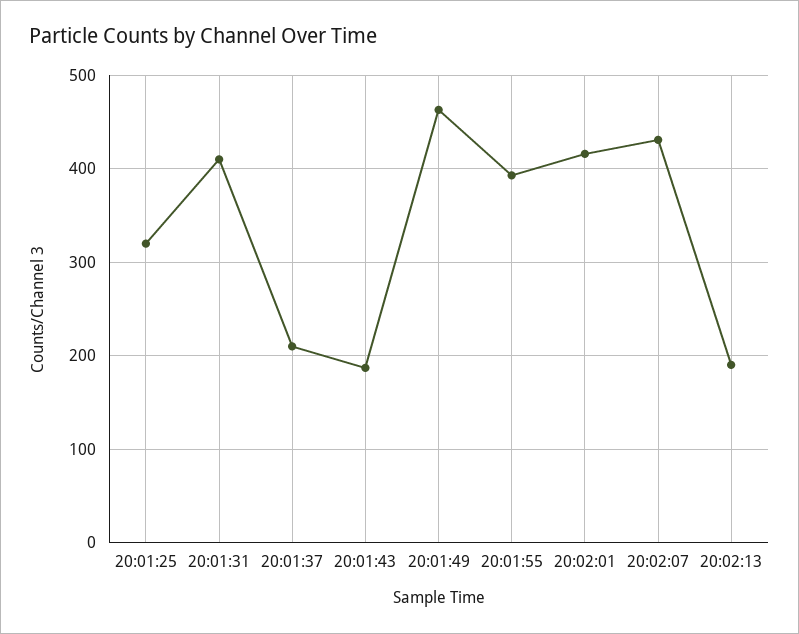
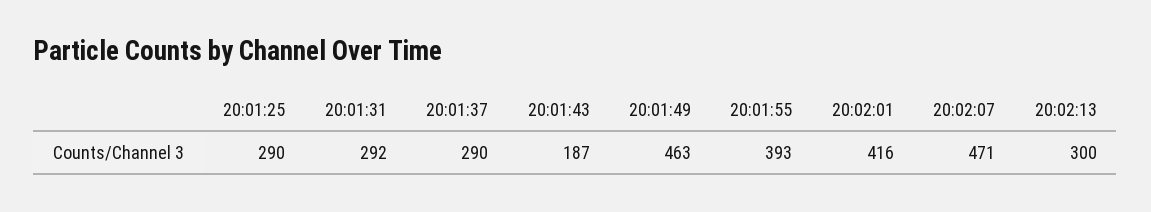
20:01:25: 320 -> 290
20:01:31: 410 -> 292
20:01:37: 210 -> 290
20:02:07: 430 -> 471
20:02:13: 190 -> 300

